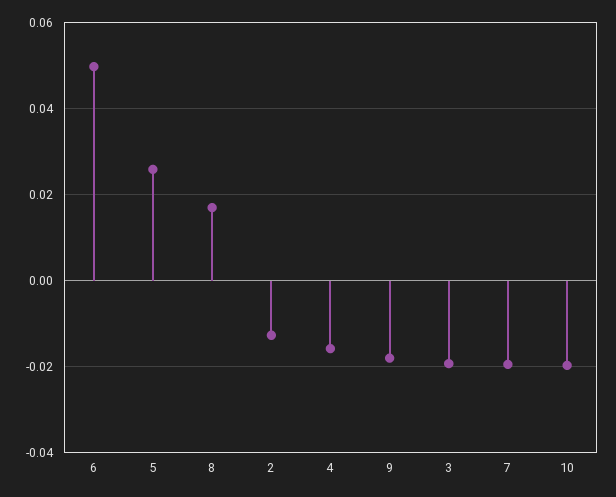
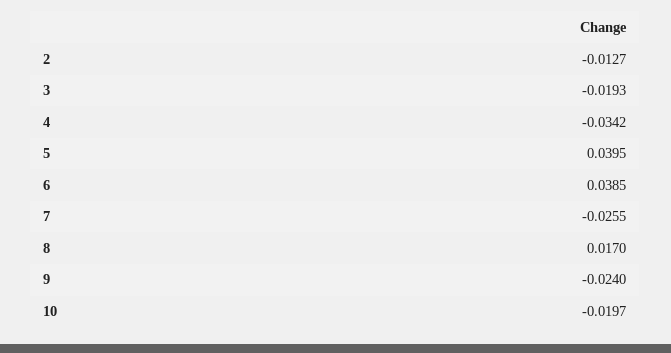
6: 0.05 -> 0.0385
5: 0.026 -> 0.0395
4: -0.016 -> -0.0342
9: -0.018 -> -0.024
7: -0.02 -> -0.0255

